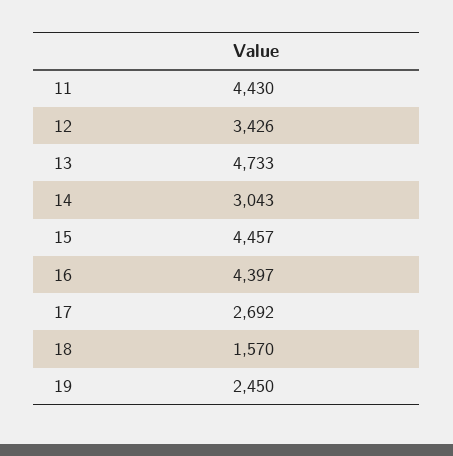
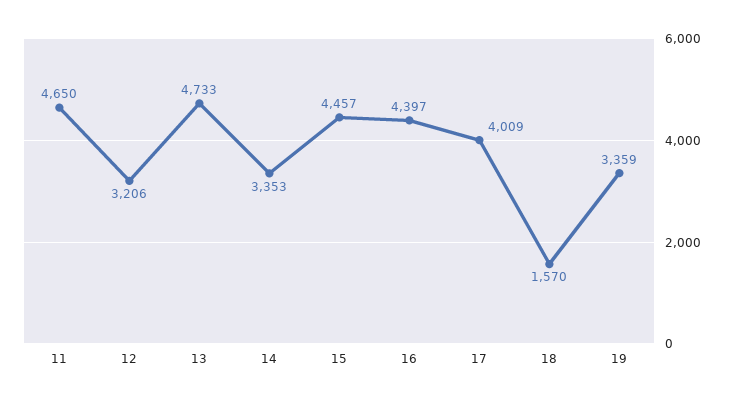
11: 4430 -> 4650
12: 3426 -> 3206
14: 3043 -> 3353
17: 2692 -> 4009
19: 2450 -> 3359

